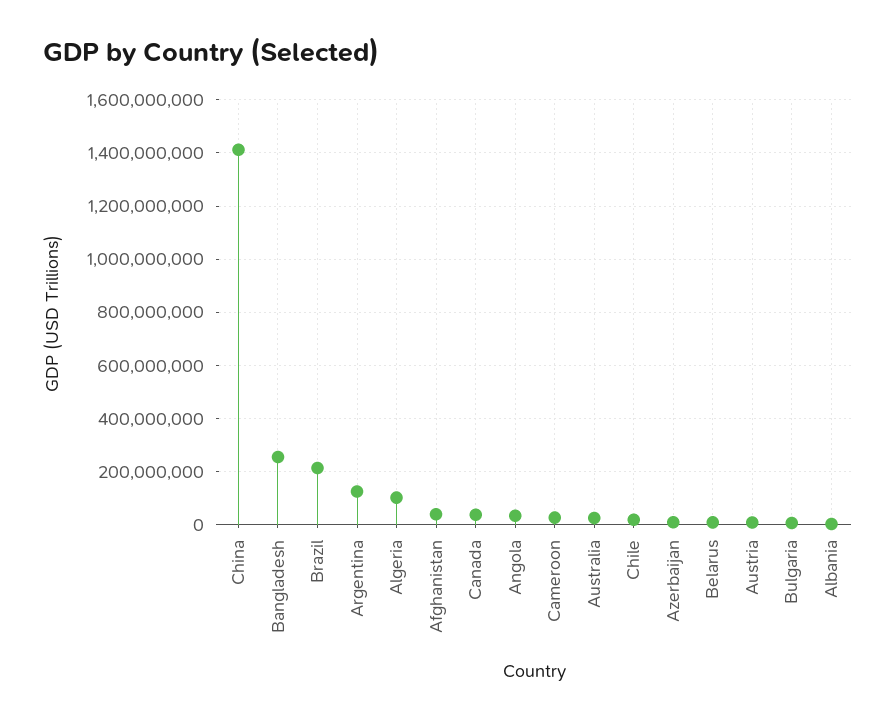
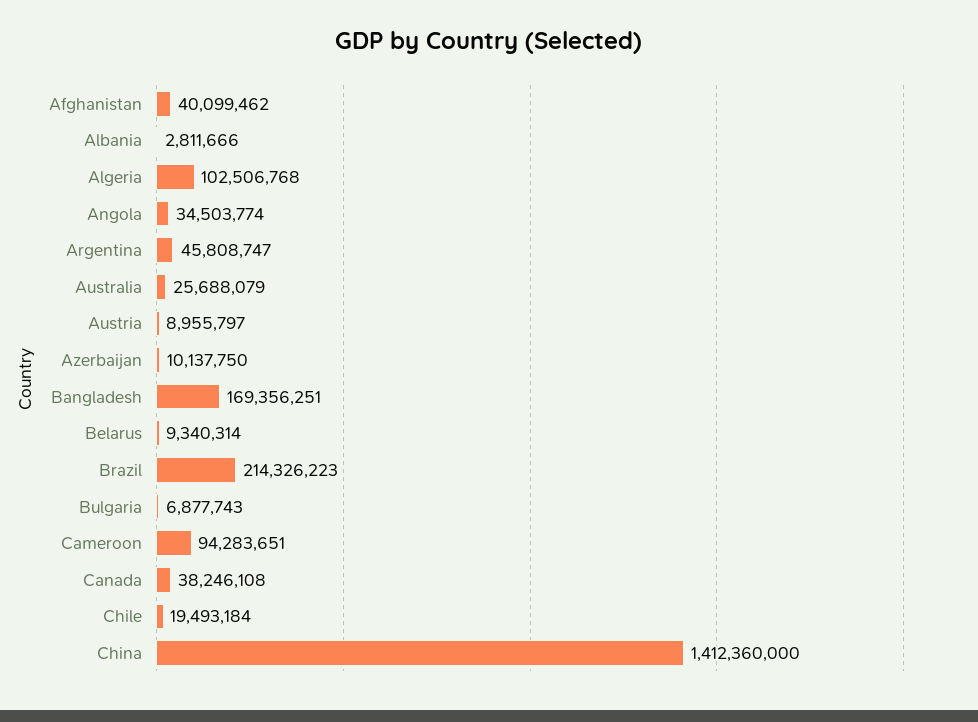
Bangladesh: 250000000 -> 169356251
Argentina: 125000000 -> 45808747
Cameroon: 25000000 -> 94283651

